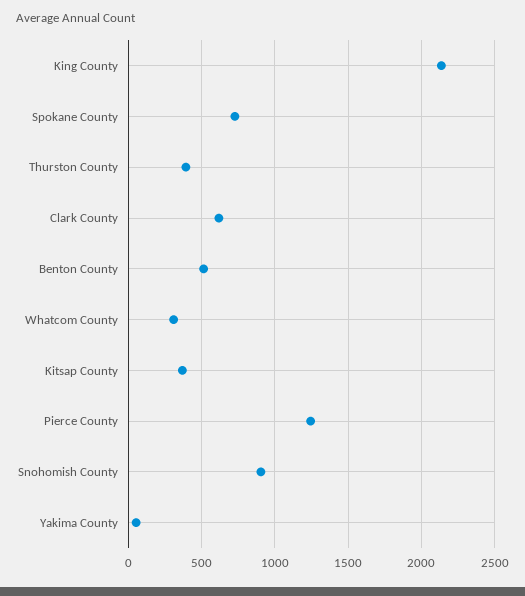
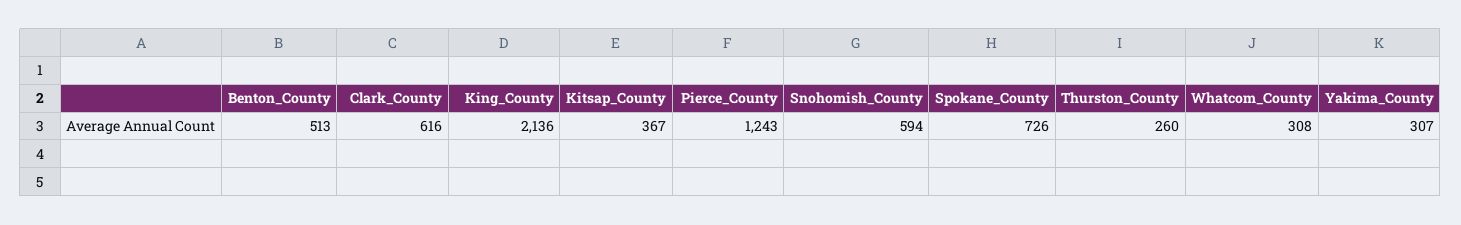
Thurston County: 400 -> 260
Snohomish County: 900 -> 594
Yakima County: 50 -> 307

